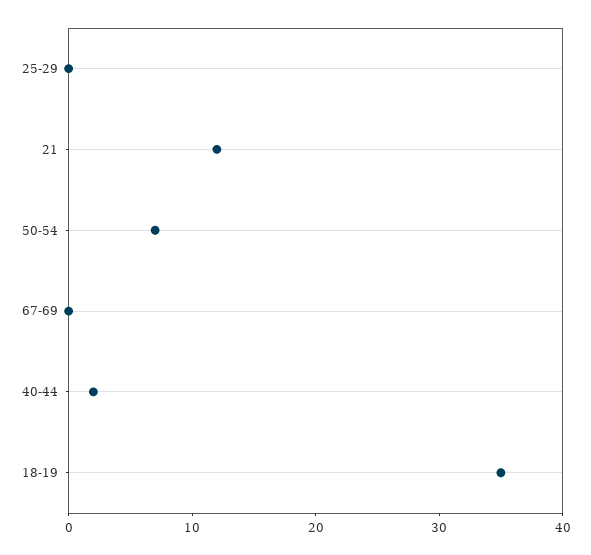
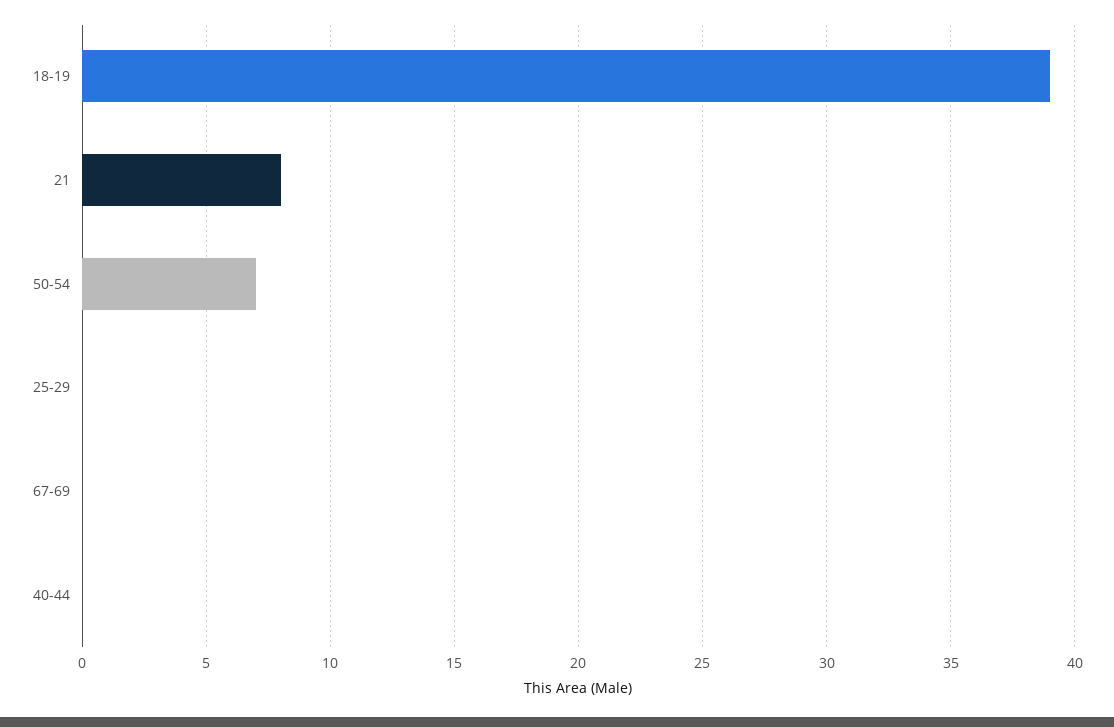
21: 12 -> 8
40-44: 2 -> 0
18-19: 35 -> 39

